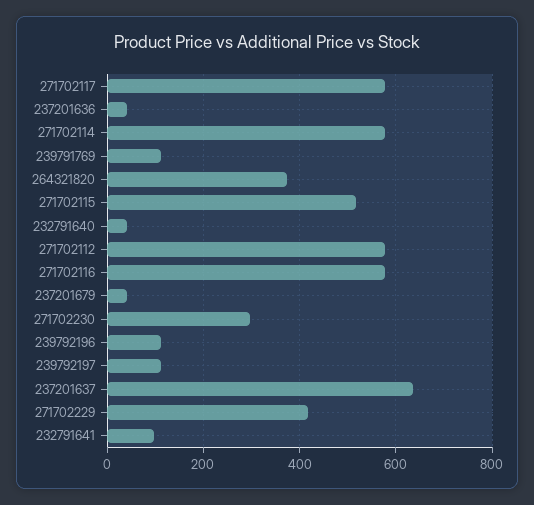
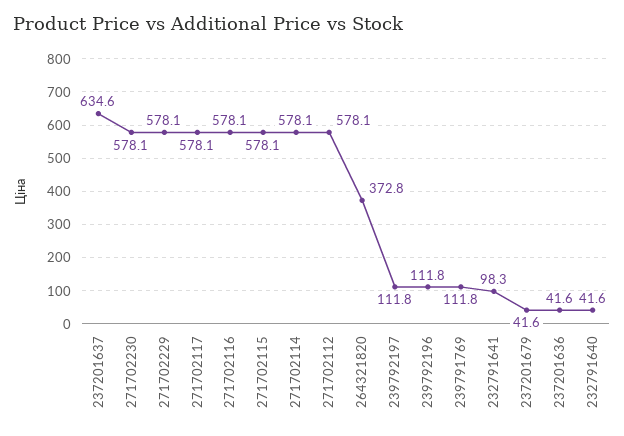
271702115: 520 -> 578.1
271702230: 300 -> 578.1
271702229: 420 -> 578.1

